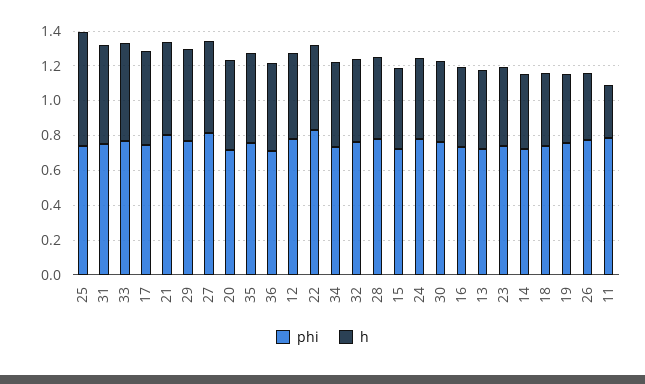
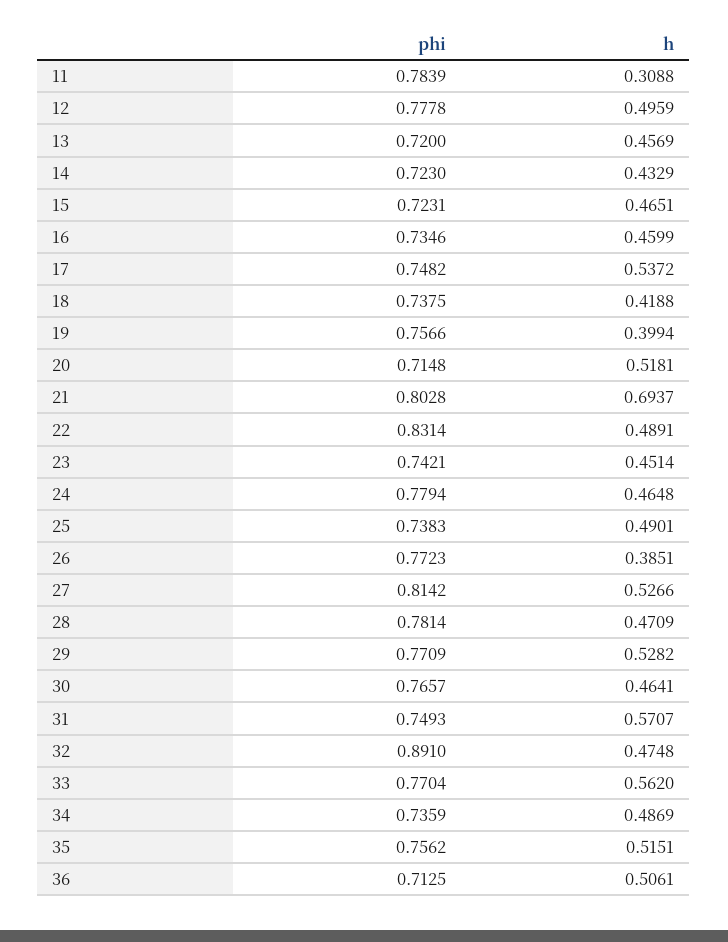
h, 25: 0.65 -> 0.4901
h, 21: 0.55 -> 0.6937
phi, 32: 0.75 -> 0.891

